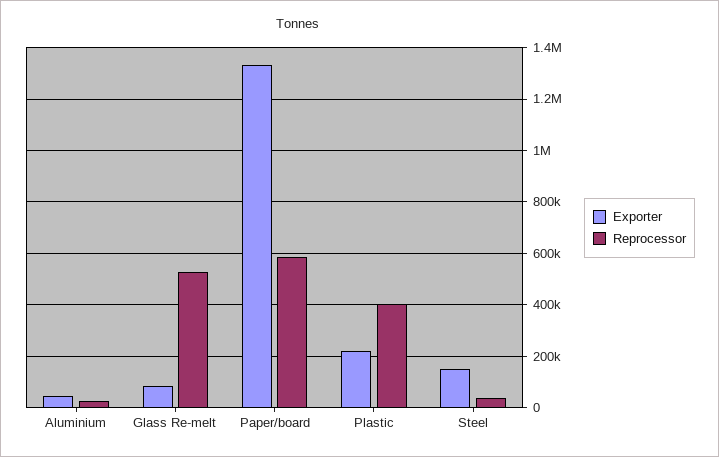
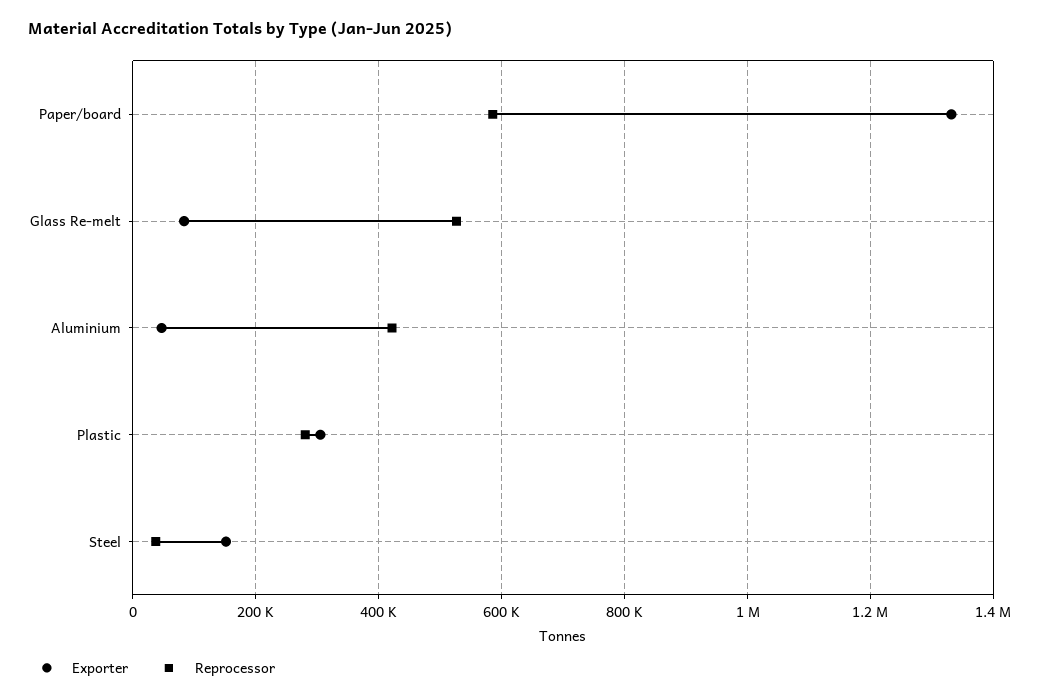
Reprocessor, Aluminium: 25000 -> 420000
Exporter, Plastic: 225000 -> 300000
Reprocessor, Plastic: 400000 -> 280000

